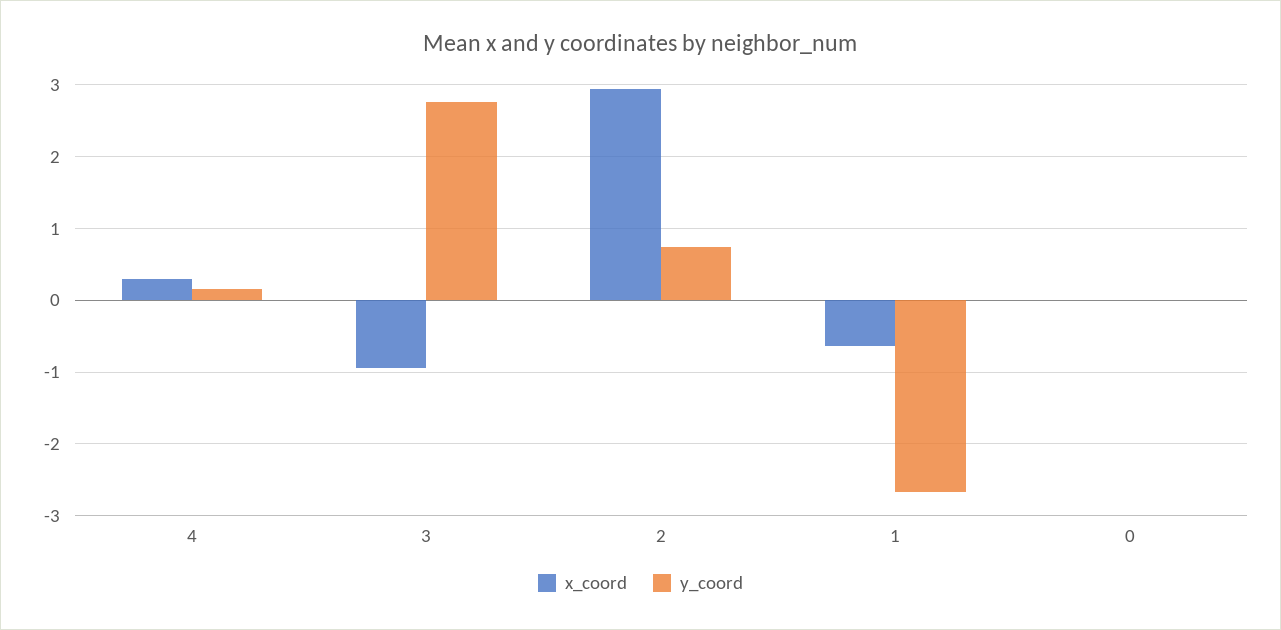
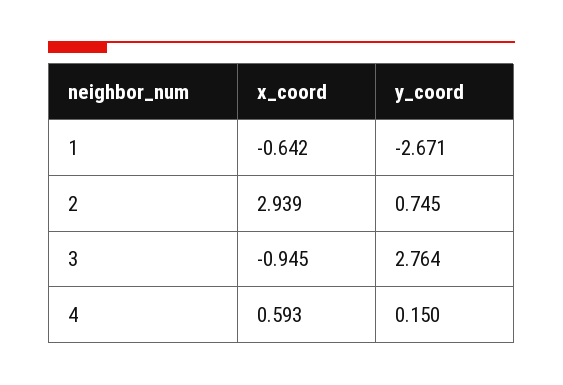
x_coord, 4: 0.3 -> 0.593
x_coord, 0: 0 -> none
y_coord, 0: 0 -> none

